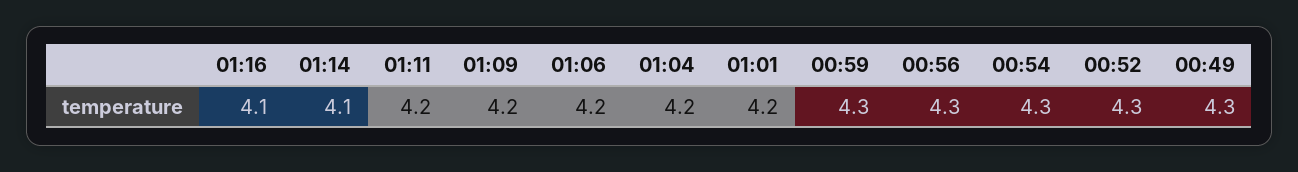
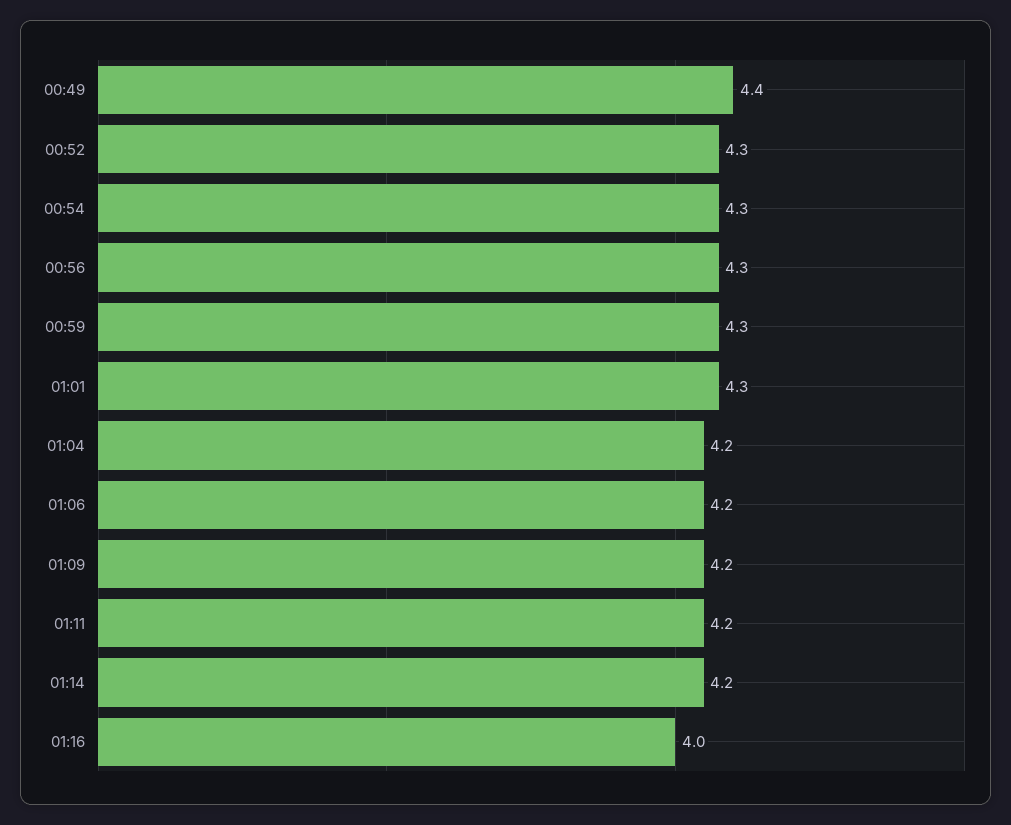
01:16: 4.1 -> 4
01:14: 4.1 -> 4.2
01:01: 4.2 -> 4.3
00:49: 4.3 -> 4.4

